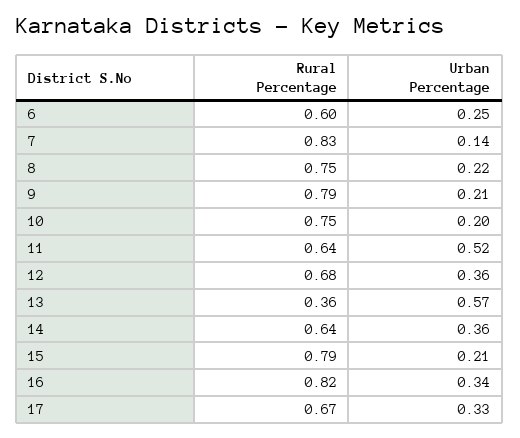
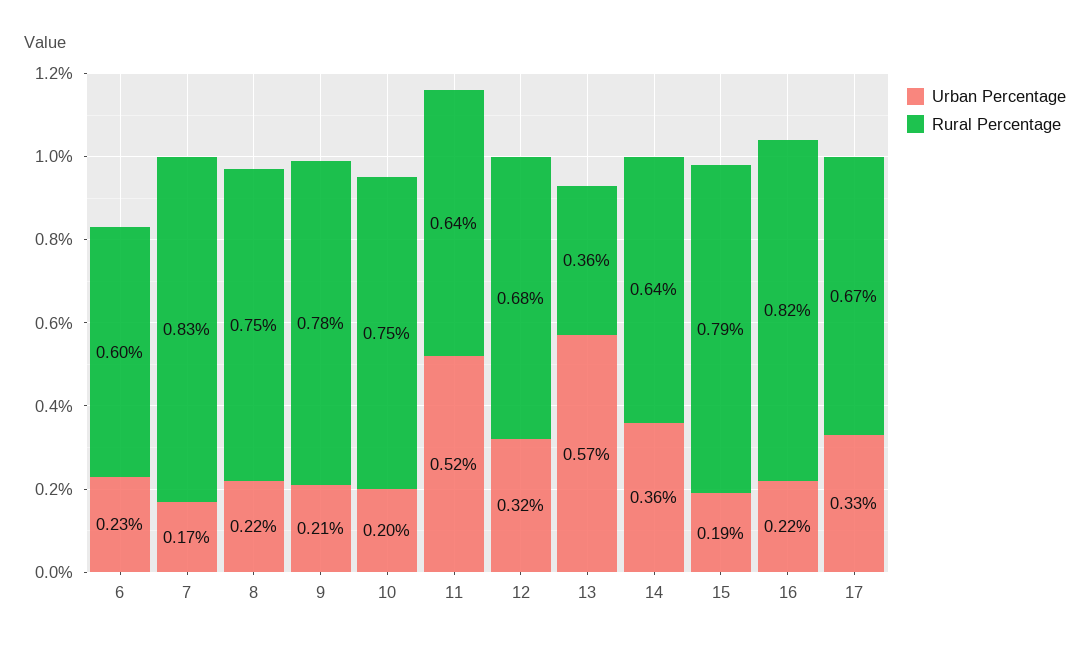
Urban Percentage, 6: 0.25 -> 0.23
Urban Percentage, 7: 0.14 -> 0.17
Rural Percentage, 9: 0.79 -> 0.78
Urban Percentage, 12: 0.36 -> 0.32
Urban Percentage, 15: 0.21 -> 0.19
Urban Percentage, 16: 0.34 -> 0.22

